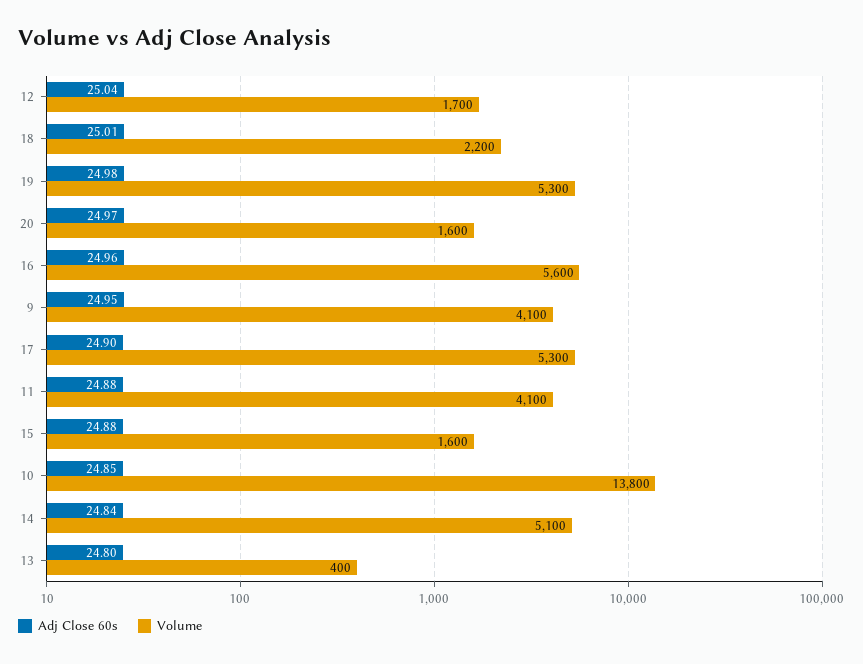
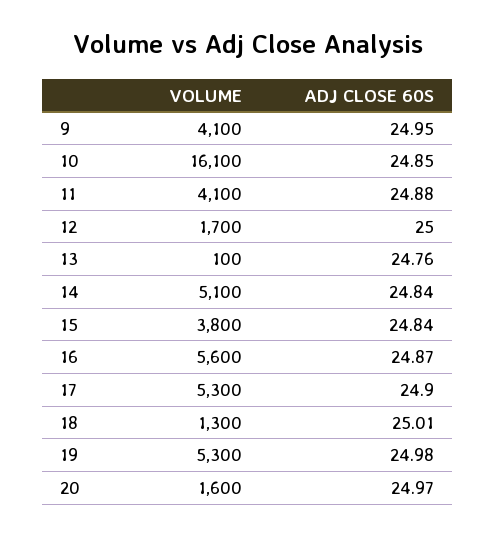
Adj Close 60s, 12: 25.04 -> 25
Volume, 18: 2200 -> 1300
Adj Close 60s, 16: 24.96 -> 24.87
Adj Close 60s, 15: 24.88 -> 24.84
Volume, 15: 1600 -> 3800
Volume, 10: 13800 -> 16100
Adj Close 60s, 13: 24.8 -> 24.76
Volume, 13: 400 -> 100

